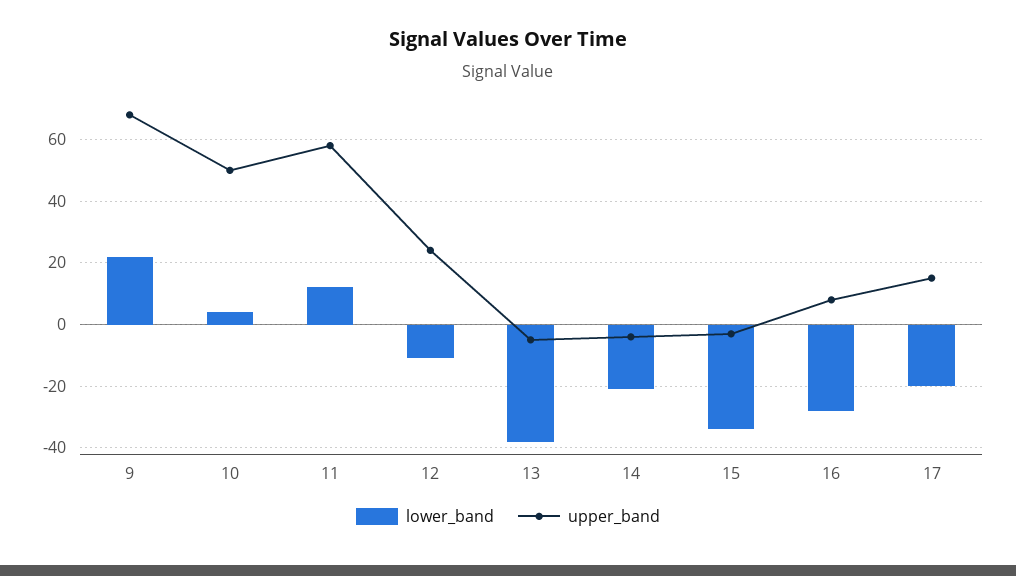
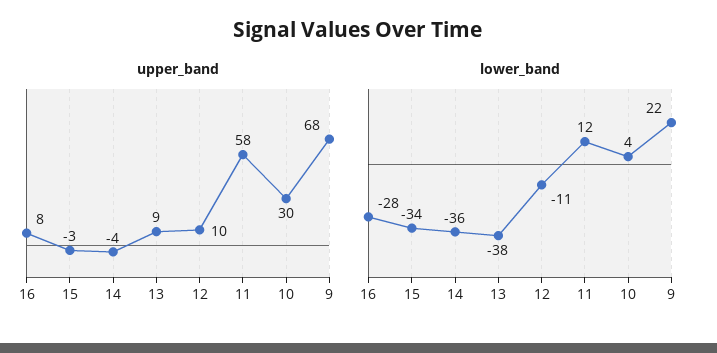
upper_band, 10: 50 -> 30
upper_band, 12: 25 -> 10
upper_band, 13: -5 -> 9
lower_band, 14: -20 -> -36
lower_band, 17: -20 -> none
upper_band, 17: 15 -> none

